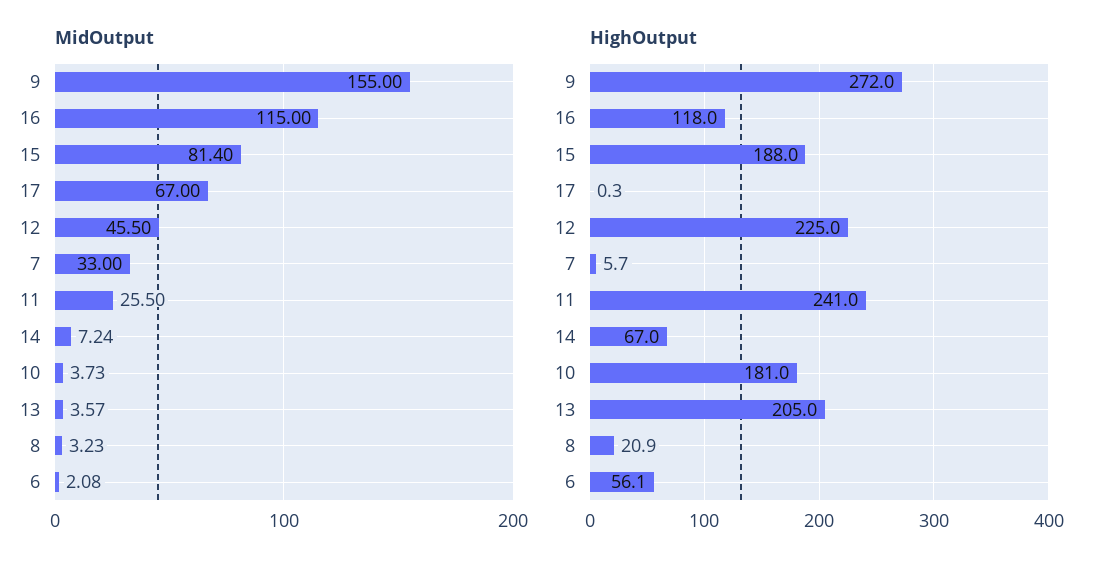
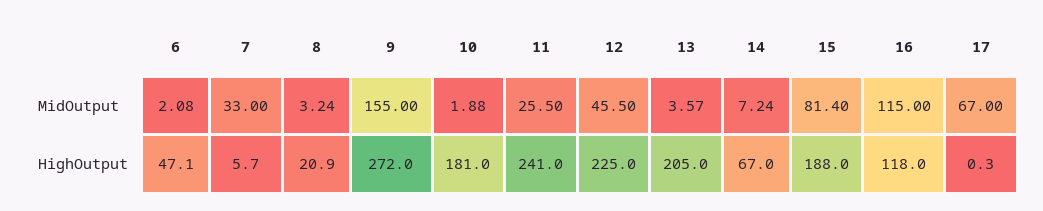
MidOutput, 10: 3.73 -> 1.88
MidOutput, 8: 3.23 -> 3.24
HighOutput, 6: 56.1 -> 47.1

